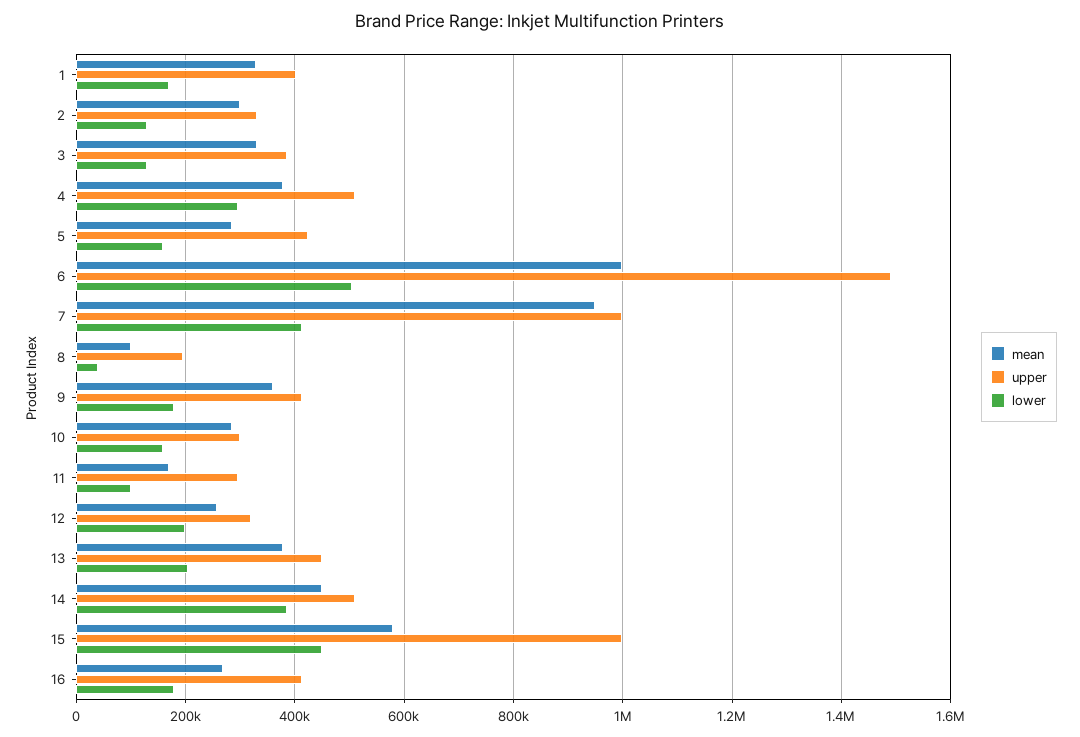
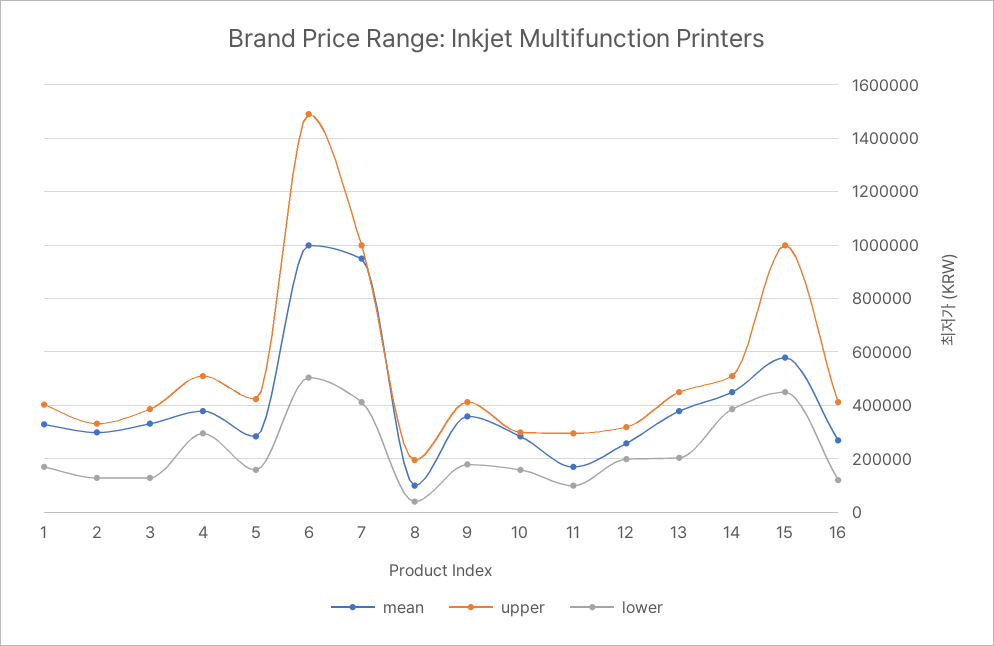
lower, 16: 180000 -> 125000

